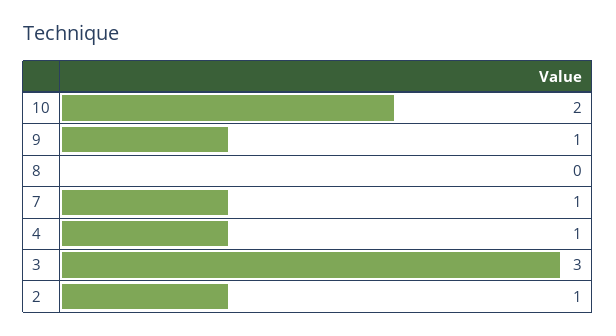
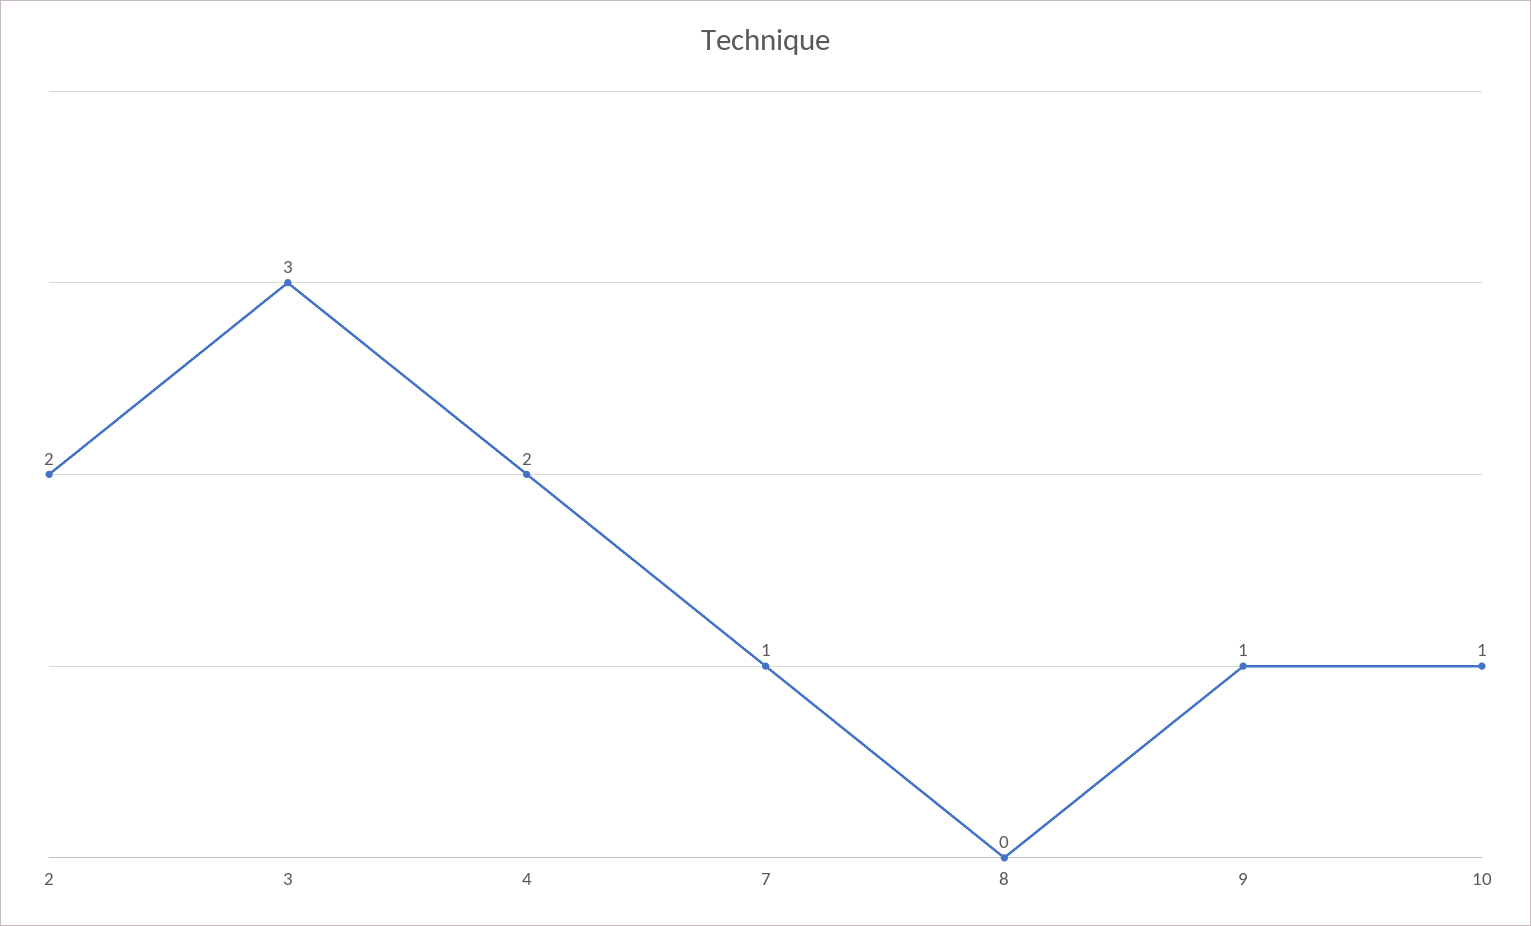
10: 2 -> 1
4: 1 -> 2
2: 1 -> 2

